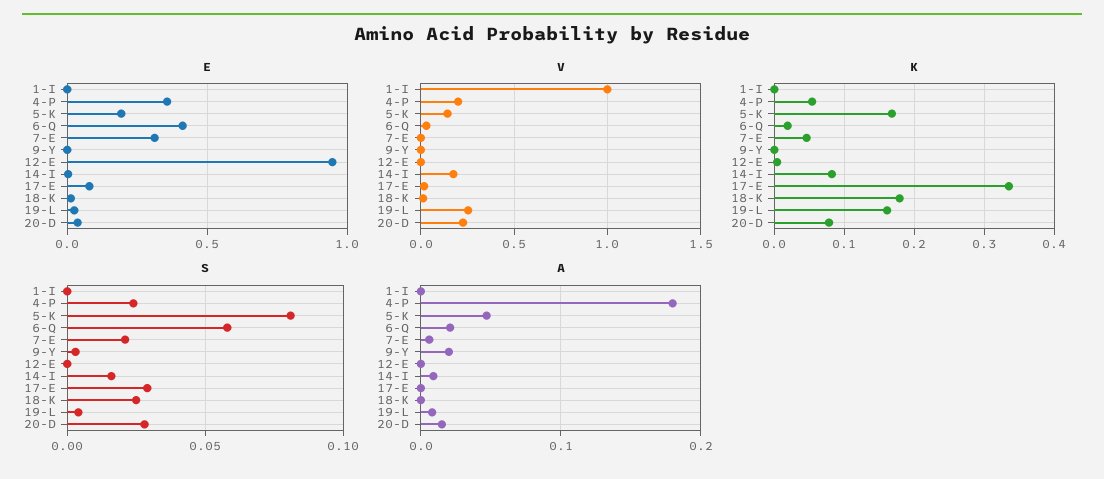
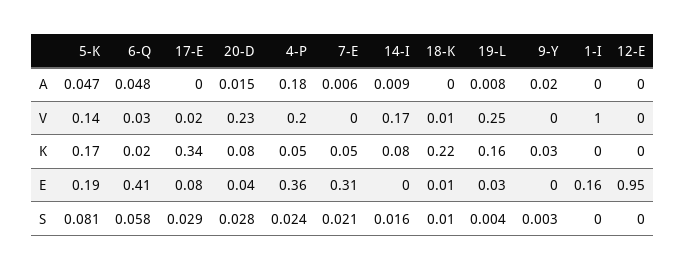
E, 1-I: 0 -> 0.16
K, 9-Y: 0 -> 0.03
K, 18-K: 0.18 -> 0.22
S, 18-K: 0.025 -> 0.01
A, 6-Q: 0.02 -> 0.048

